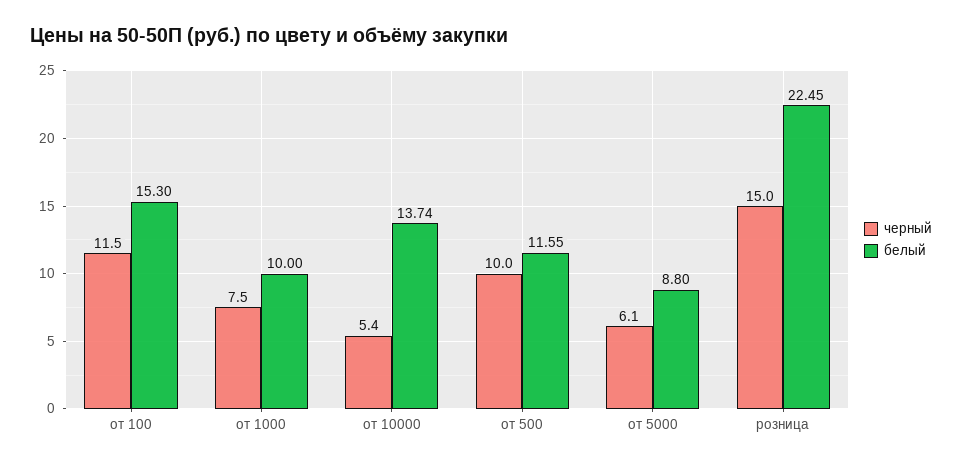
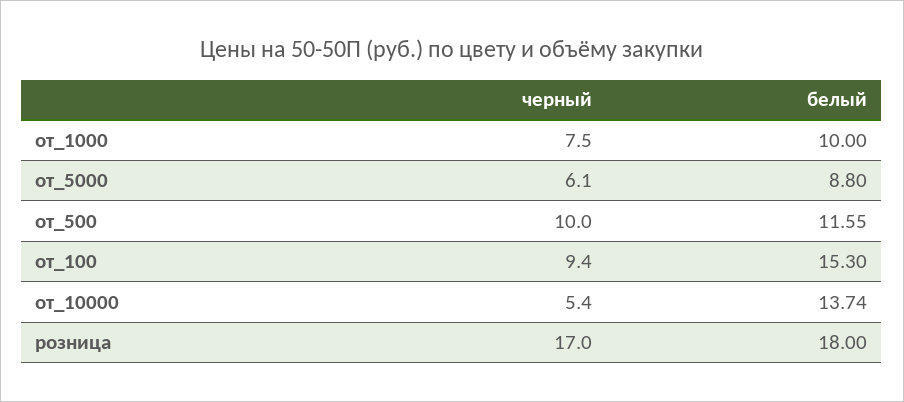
черный, от 100: 11.5 -> 9.4
черный, розница: 15 -> 17
белый, розница: 22.45 -> 18

